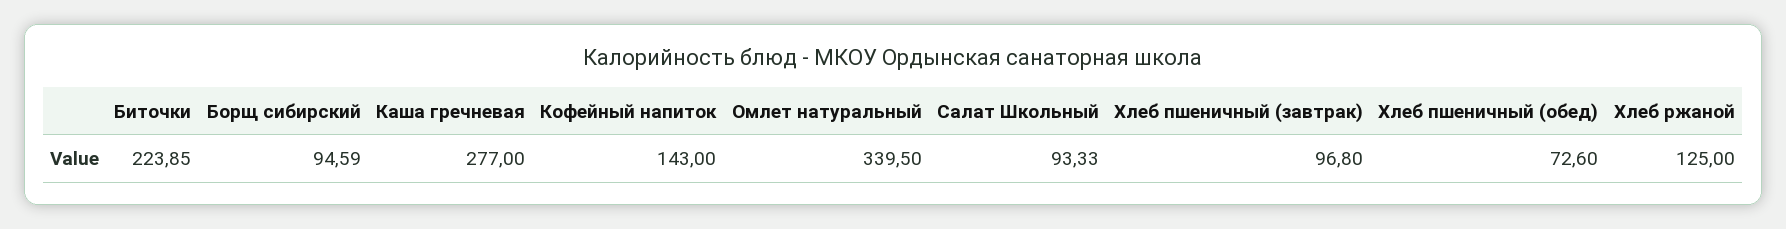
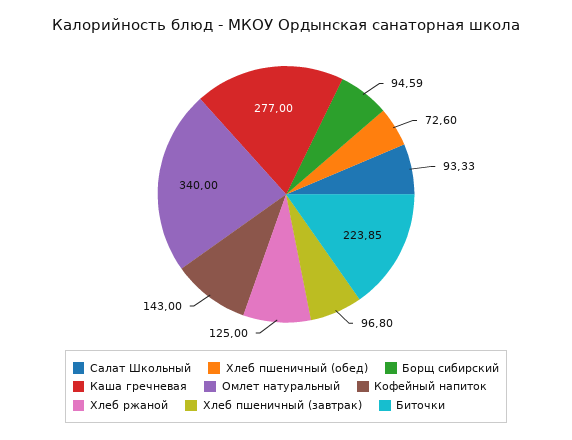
Омлет натуральный: 339.5 -> 340

